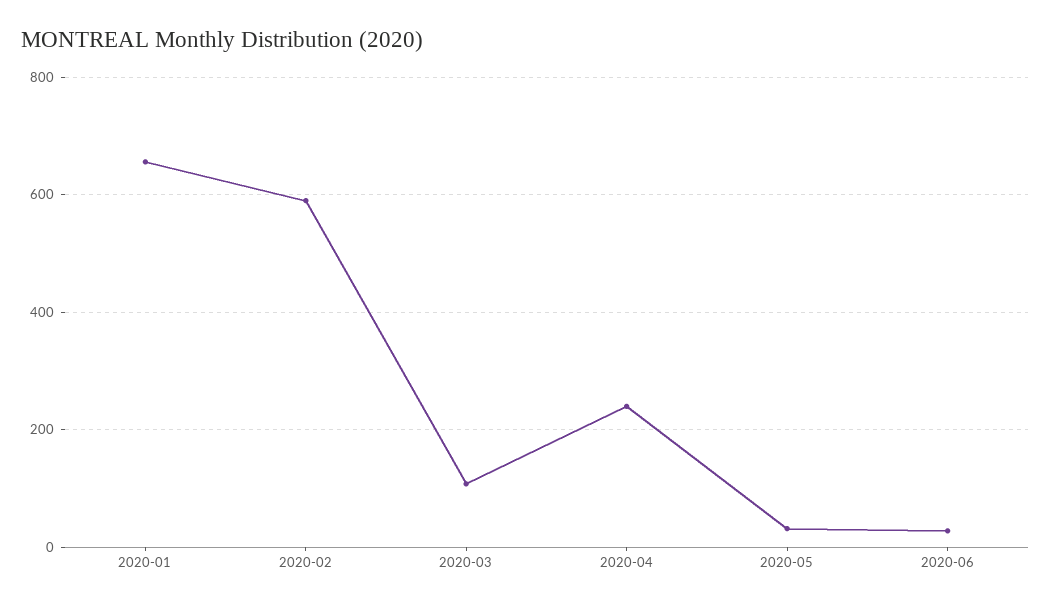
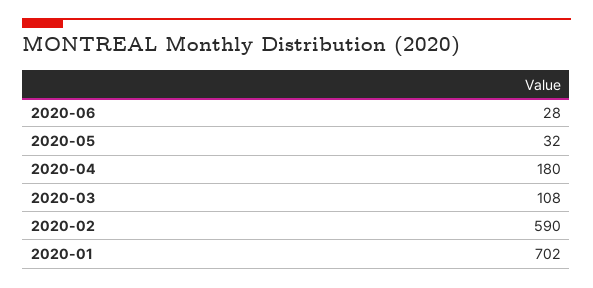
2020-01: 660 -> 702
2020-04: 240 -> 180

